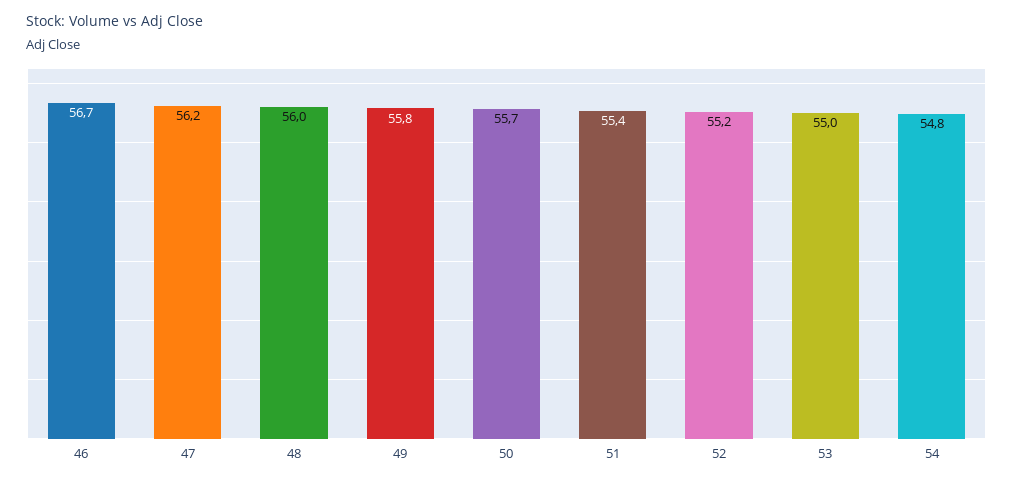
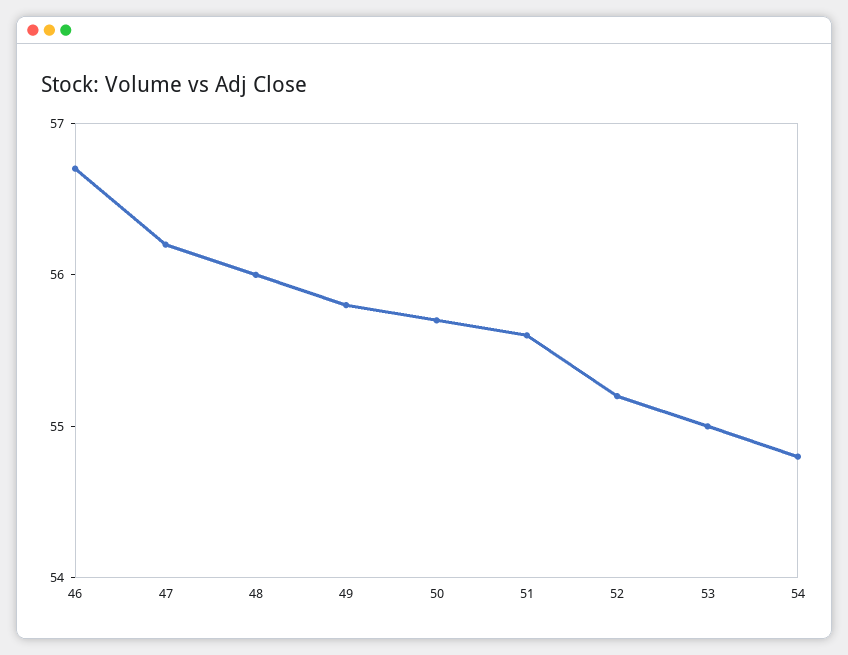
51: 55.4 -> 55.6

